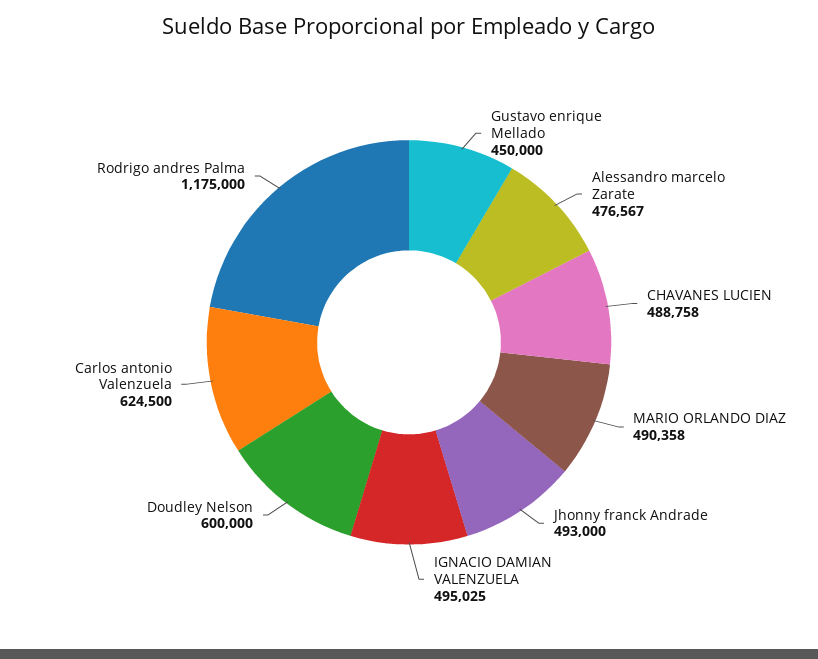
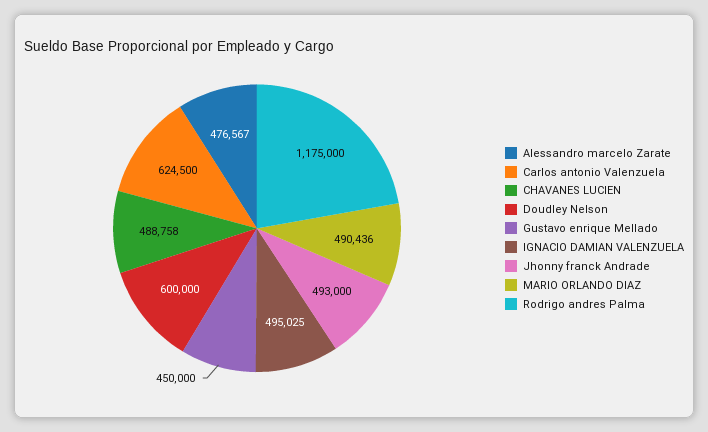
MARIO ORLANDO DIAZ: 490358 -> 490436

